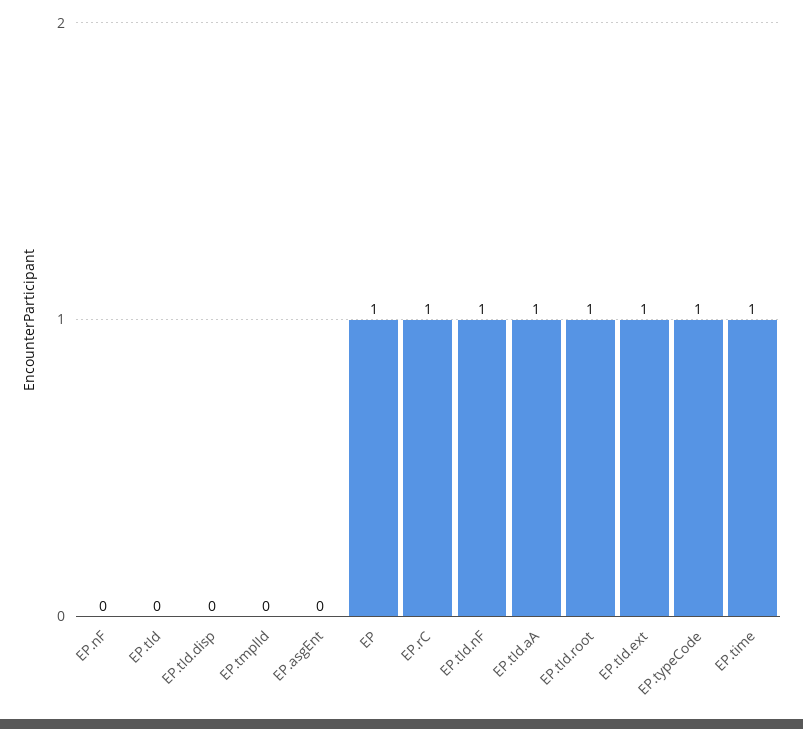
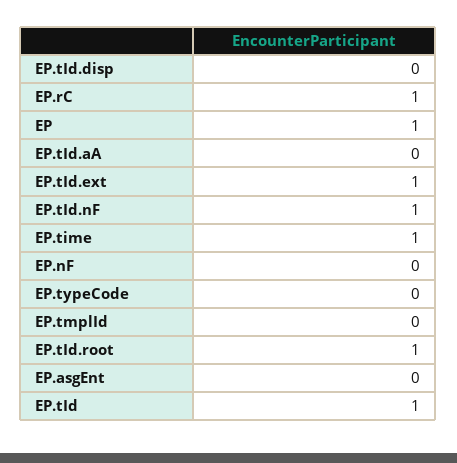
EP.tId: 0 -> 1
EP.tId.aA: 1 -> 0
EP.typeCode: 1 -> 0

